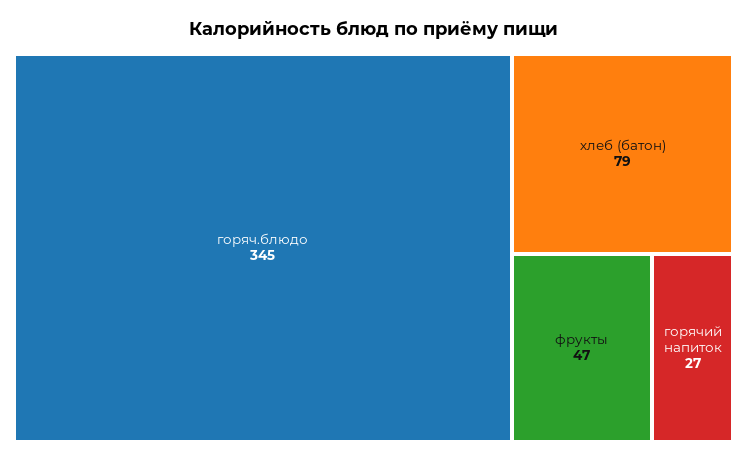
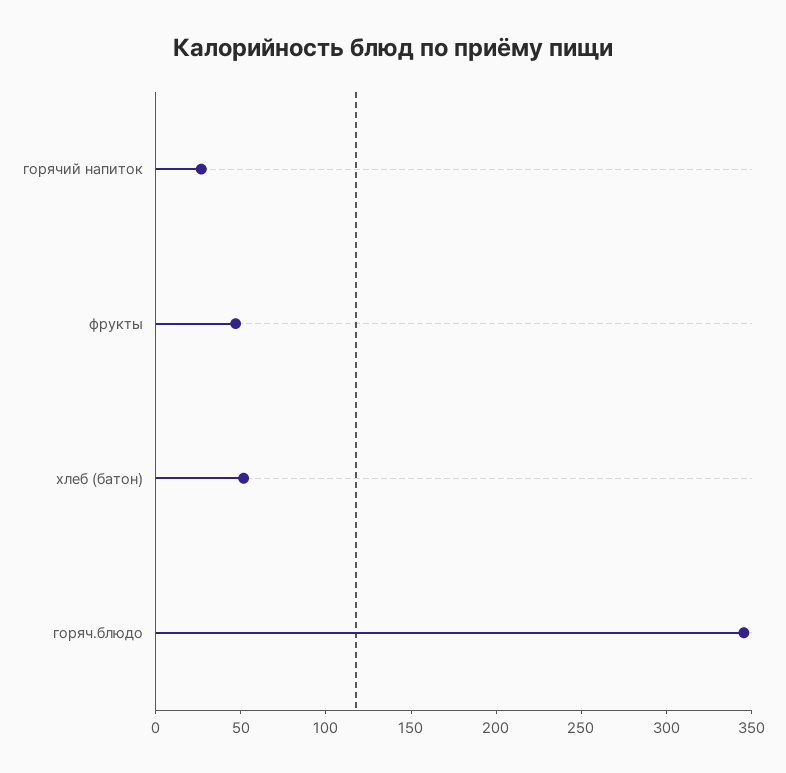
хлеб (батон): 79 -> 50

